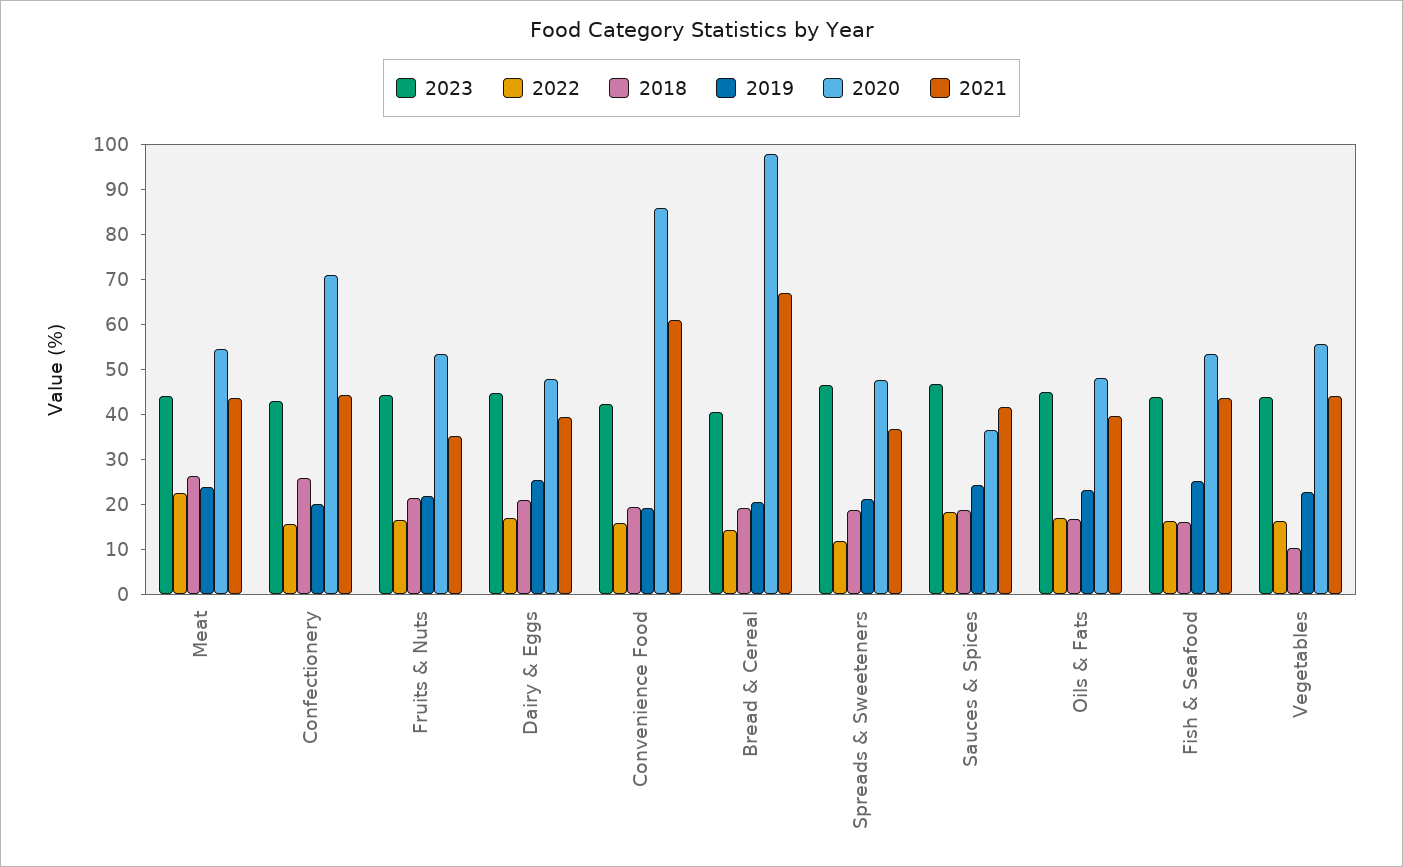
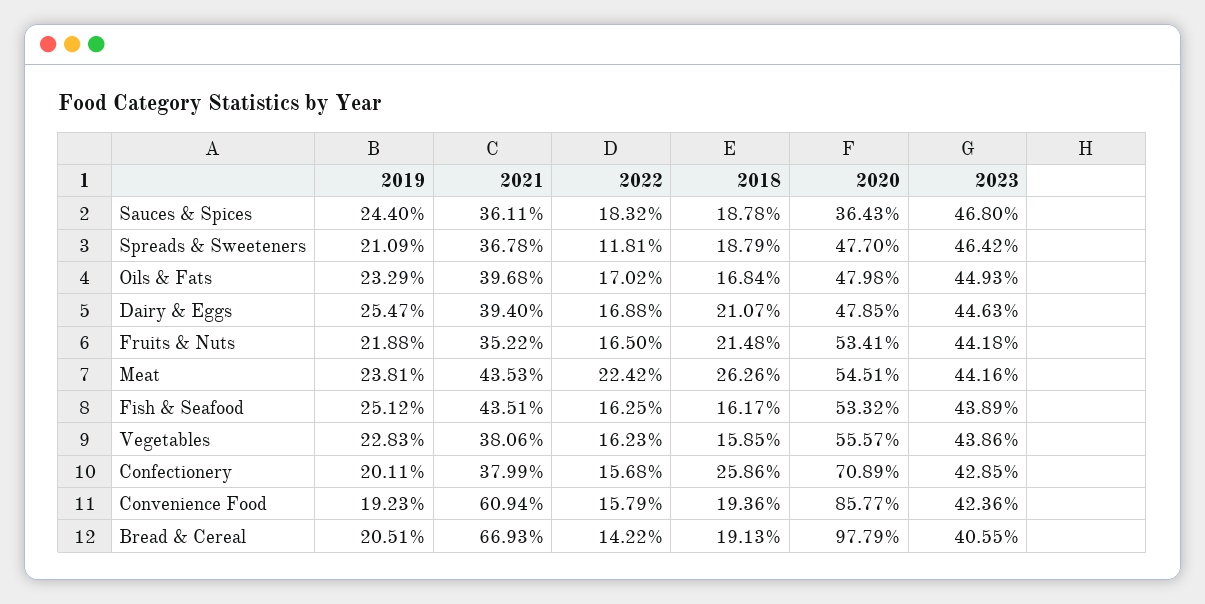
2021, Confectionery: 44 -> 37.99
2021, Sauces & Spices: 42 -> 36.11
2018, Vegetables: 10 -> 15.85
2021, Vegetables: 44 -> 38.06

